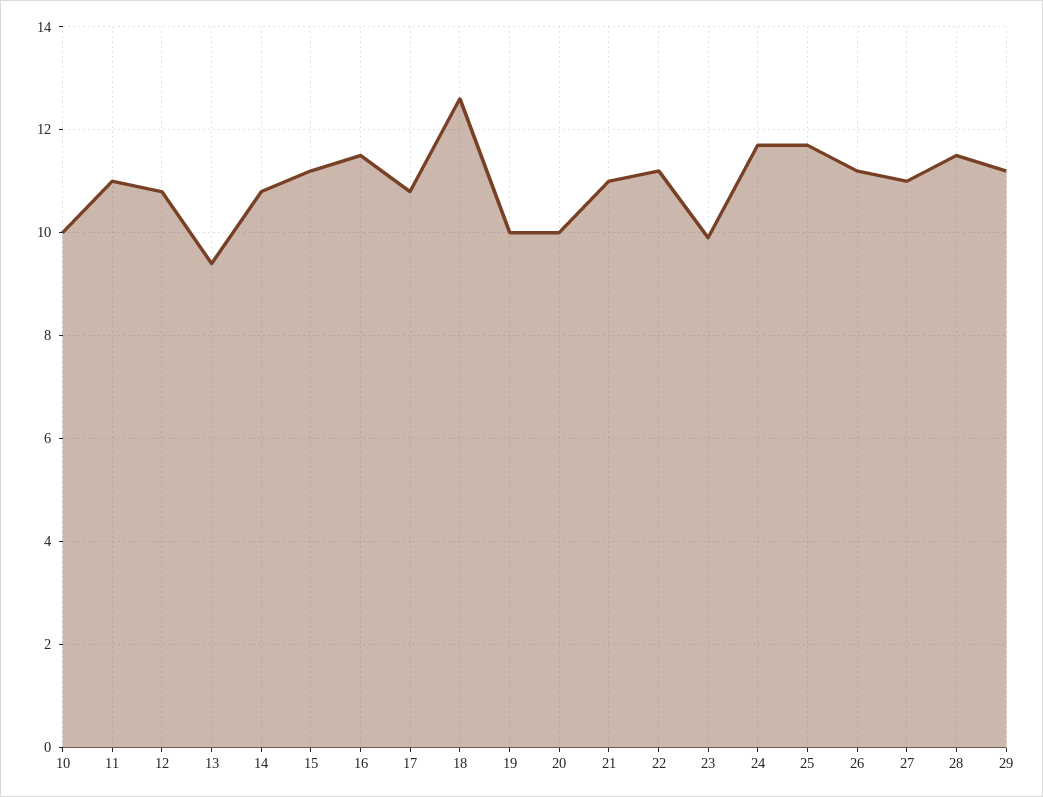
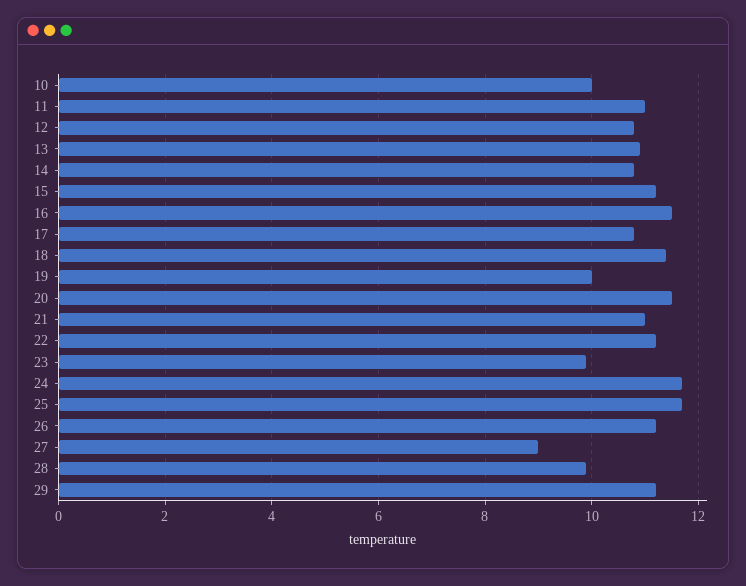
13: 9.5 -> 11
18: 12.5 -> 11.5
20: 10 -> 11.5
27: 11 -> 9
28: 11.5 -> 10

